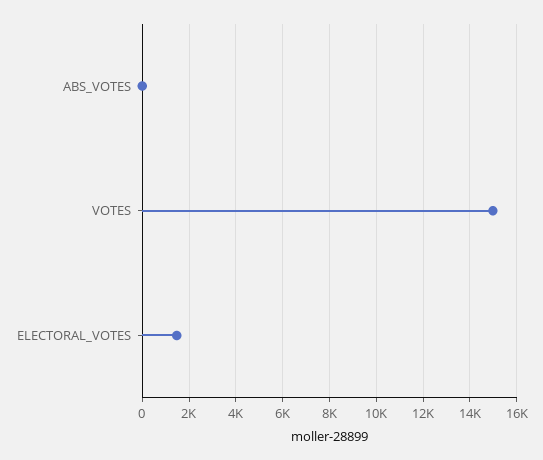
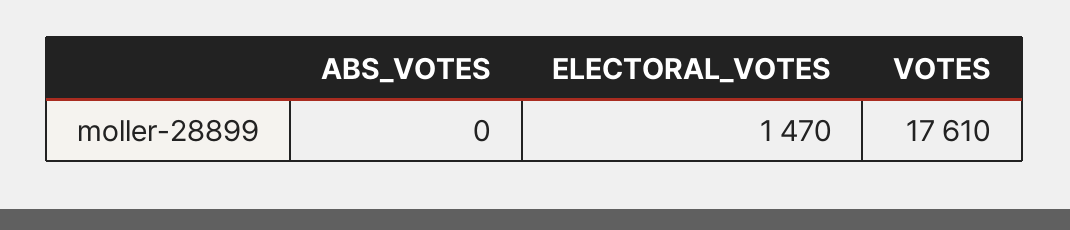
VOTES: 15000 -> 17610

